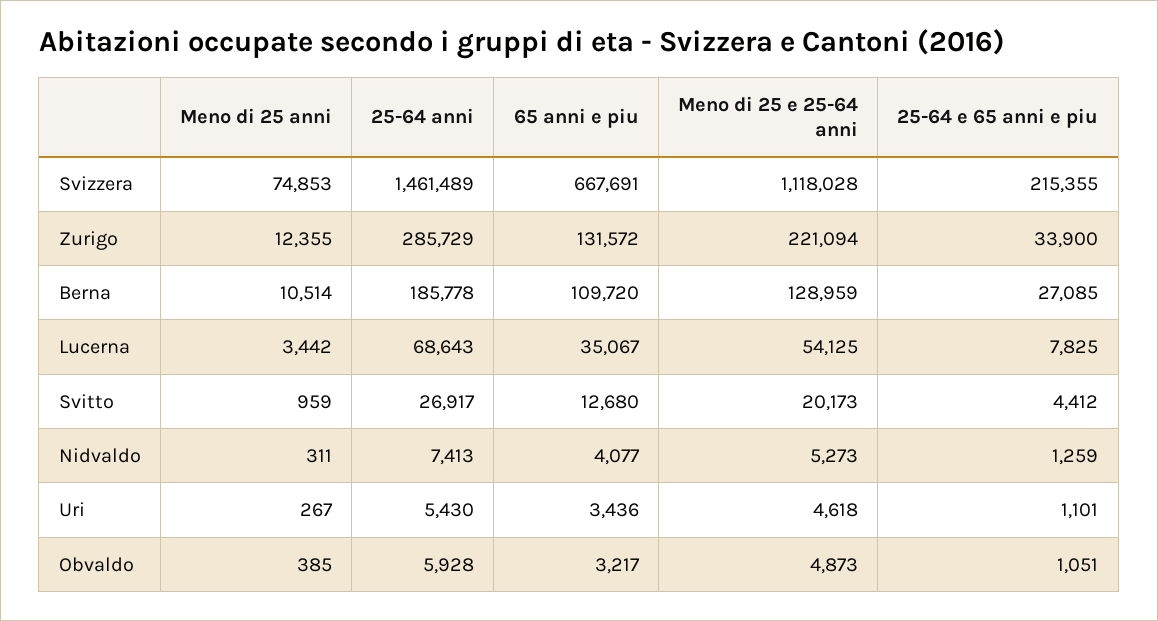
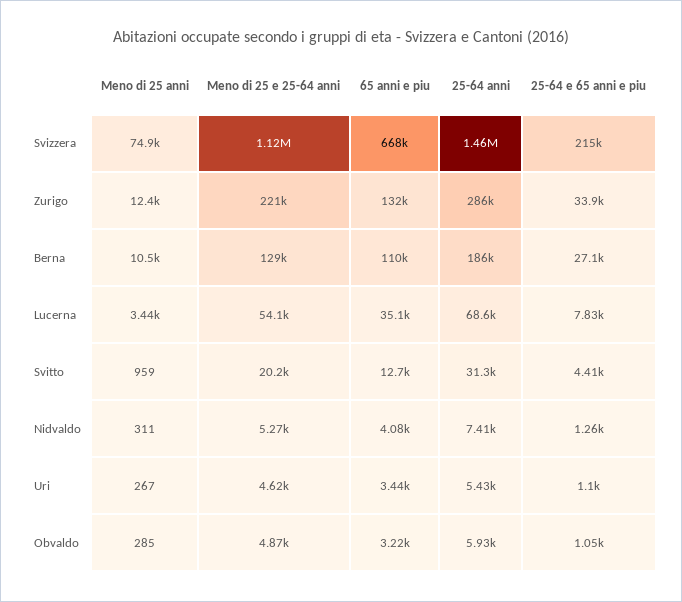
25-64 anni, Svitto: 26917 -> 31300
Meno di 25 anni, Obvaldo: 385 -> 285

